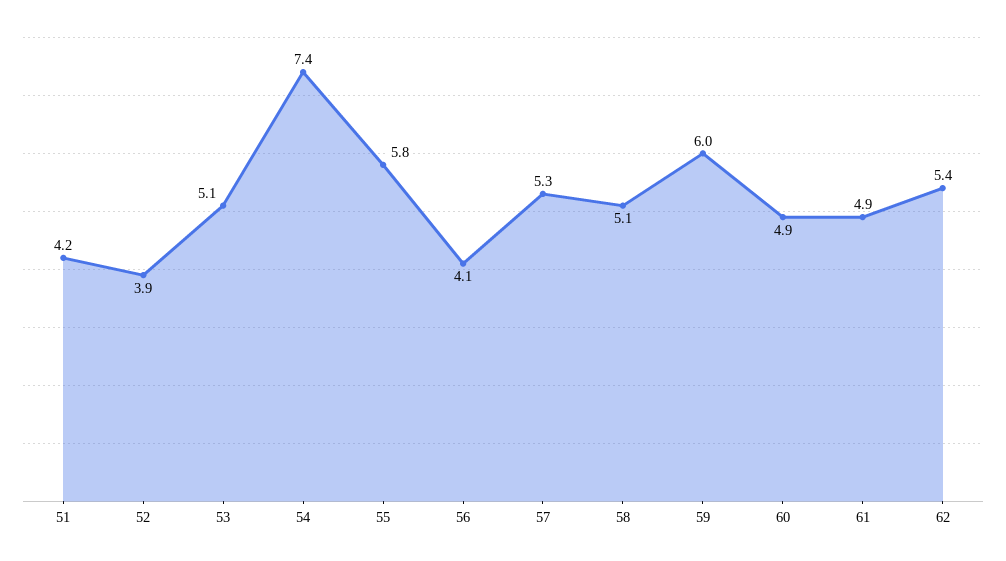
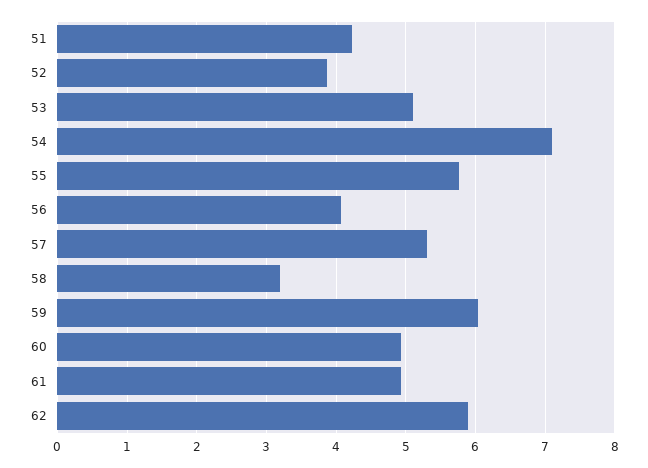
54: 7.4 -> 7.1
58: 5.1 -> 3.2
62: 5.4 -> 5.9

